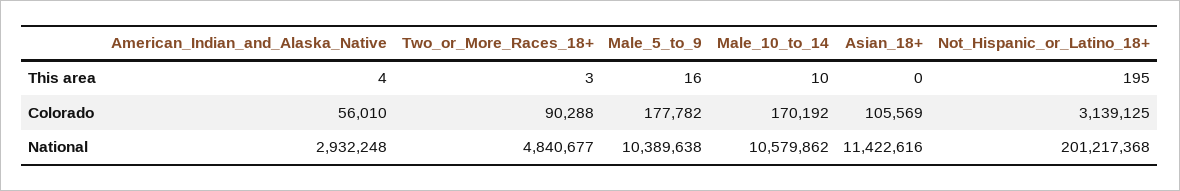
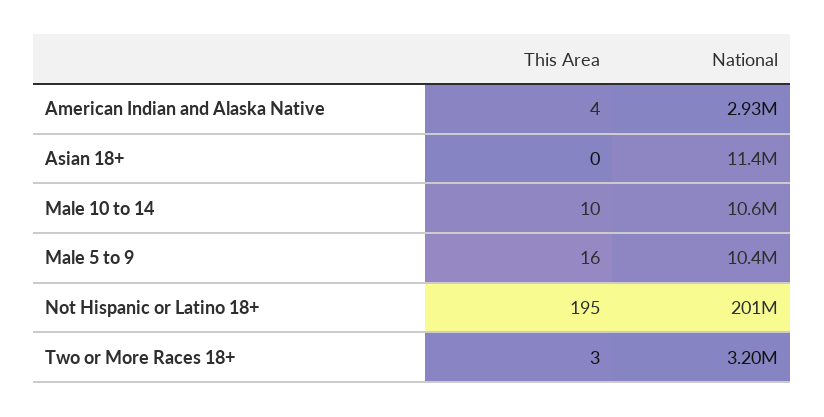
American_Indian_and_Alaska_Native, Colorado: 56010 -> none
Two_or_More_Races_18+, Colorado: 90288 -> none
Male_5_to_9, Colorado: 177782 -> none
Male_10_to_14, Colorado: 170192 -> none
Asian_18+, Colorado: 105569 -> none
Not_Hispanic_or_Latino_18+, Colorado: 3139125 -> none
Two_or_More_Races_18+, National: 4840677 -> 3200000

